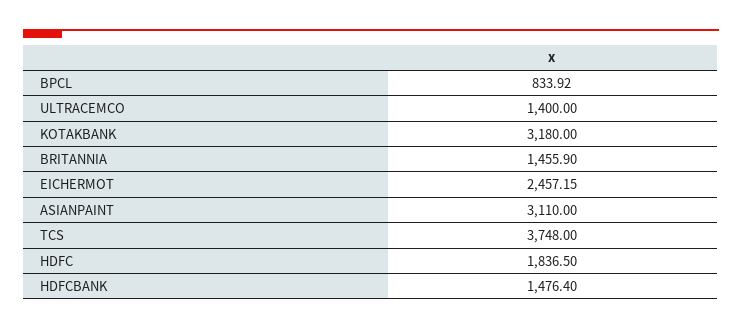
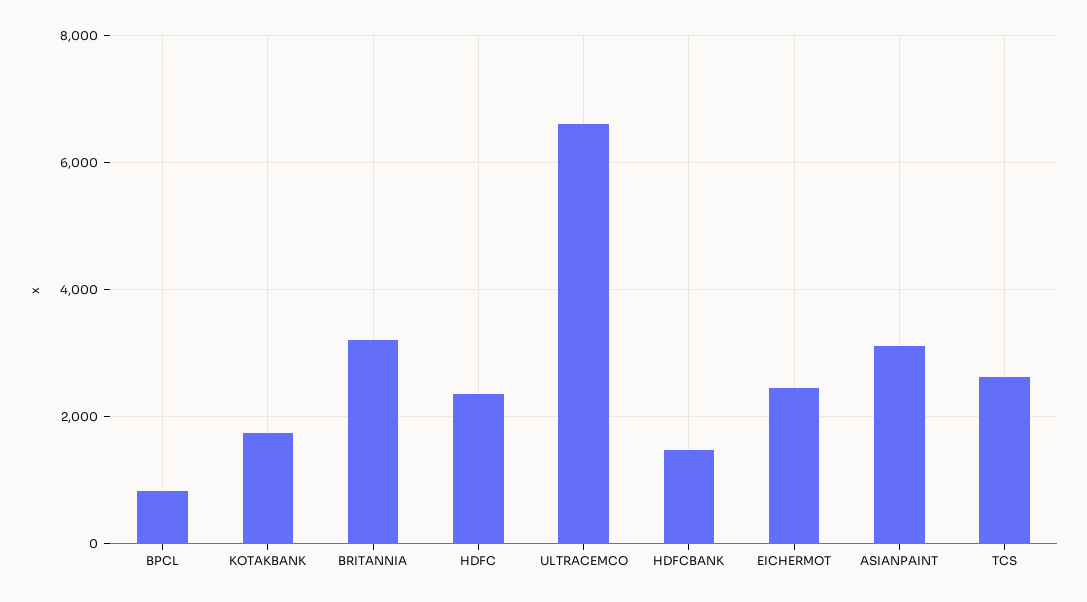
ULTRACEMCO: 1400 -> 6600
KOTAKBANK: 3180 -> 1800
BRITANNIA: 1455.9 -> 3200
TCS: 3748 -> 2600
HDFC: 1836.5 -> 2400

